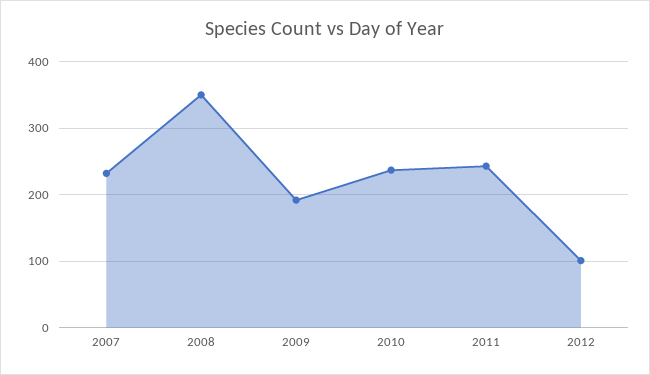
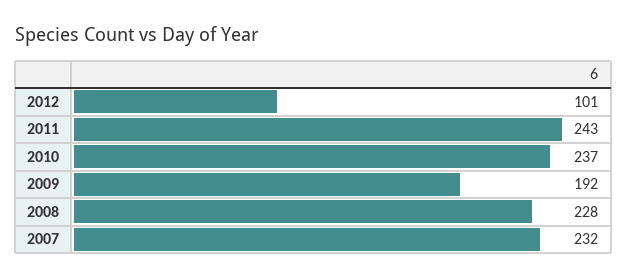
2008: 350 -> 228

